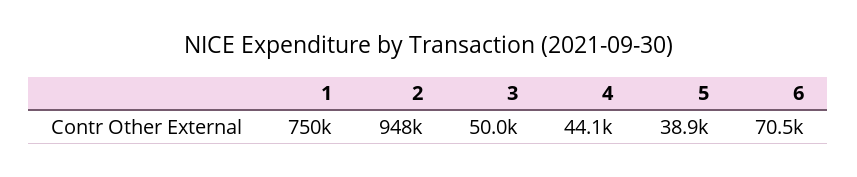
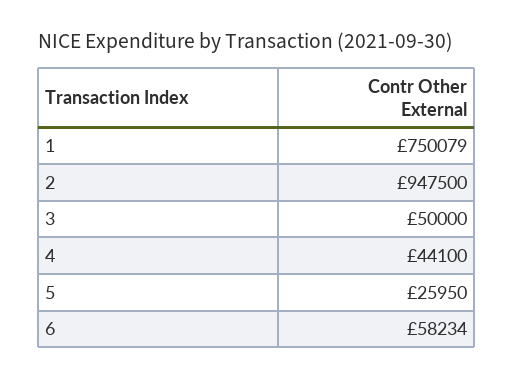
5: 38900 -> 25950
6: 70500 -> 58234

